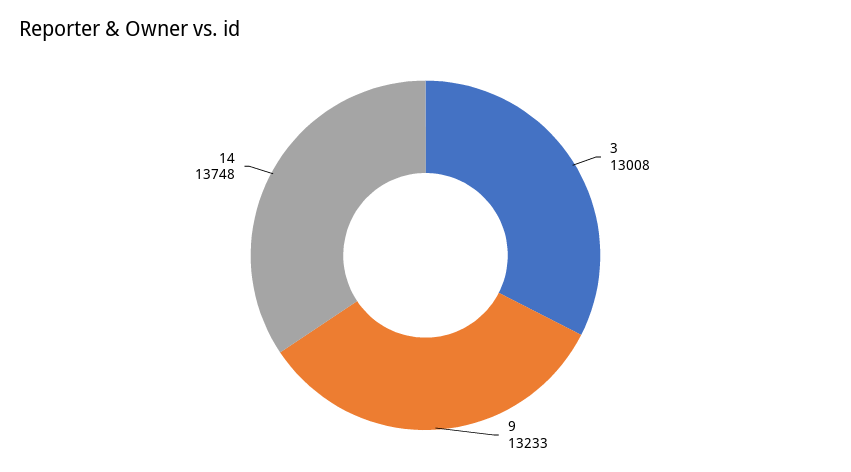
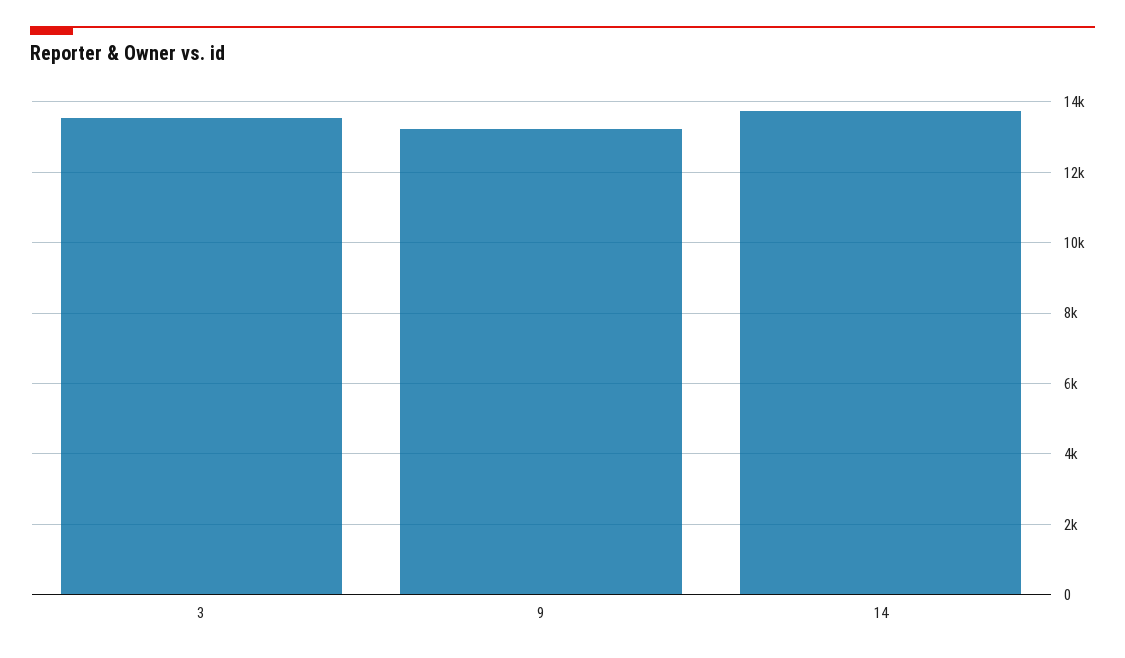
3: 13008 -> 13600

